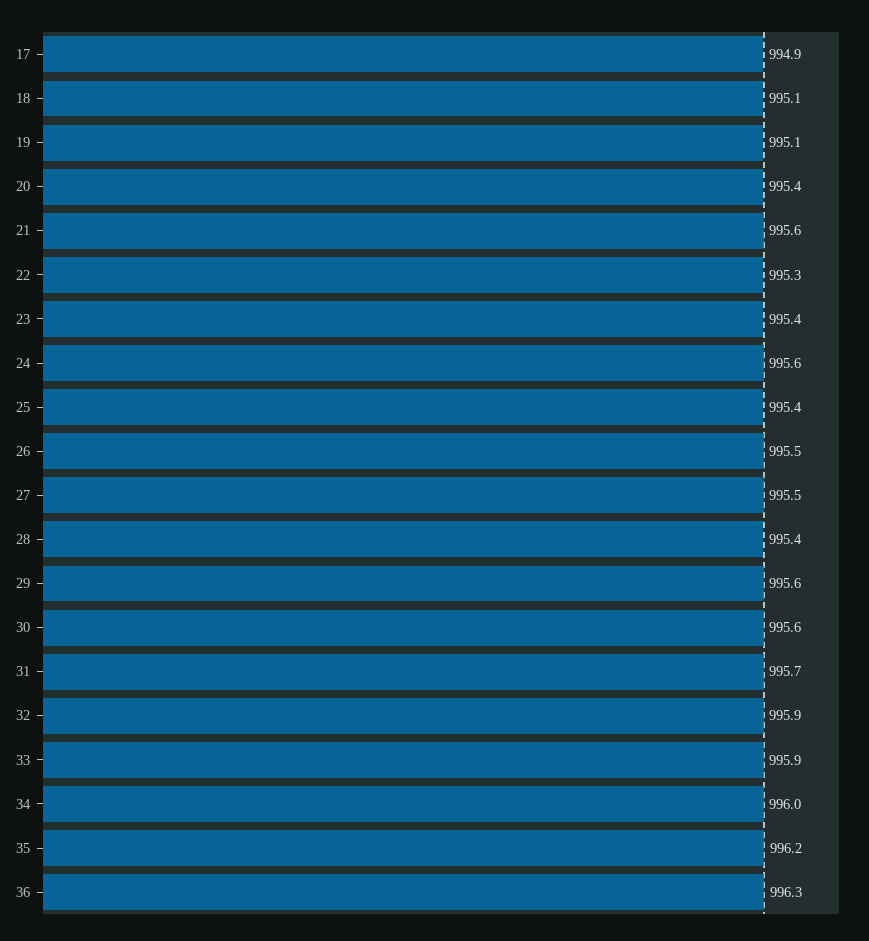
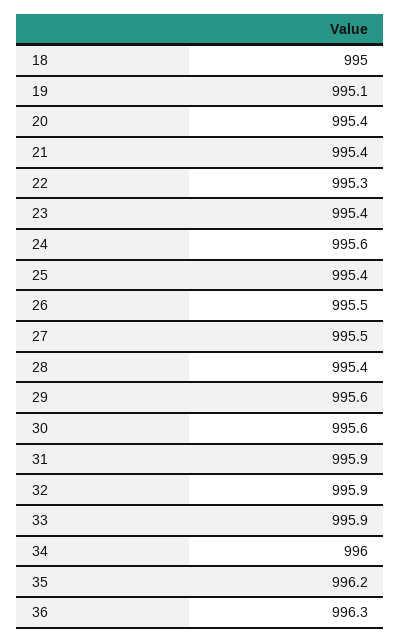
17: 994.9 -> none
18: 995.1 -> 995
21: 995.6 -> 995.4
31: 995.7 -> 995.9

